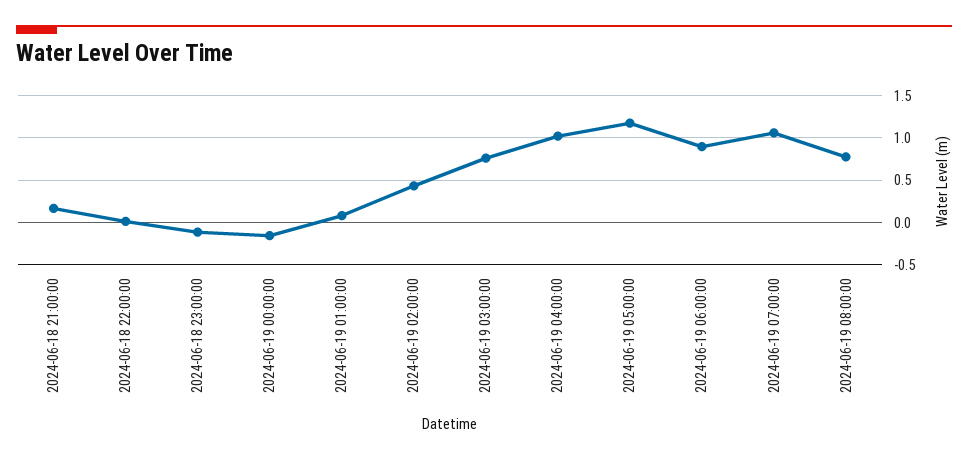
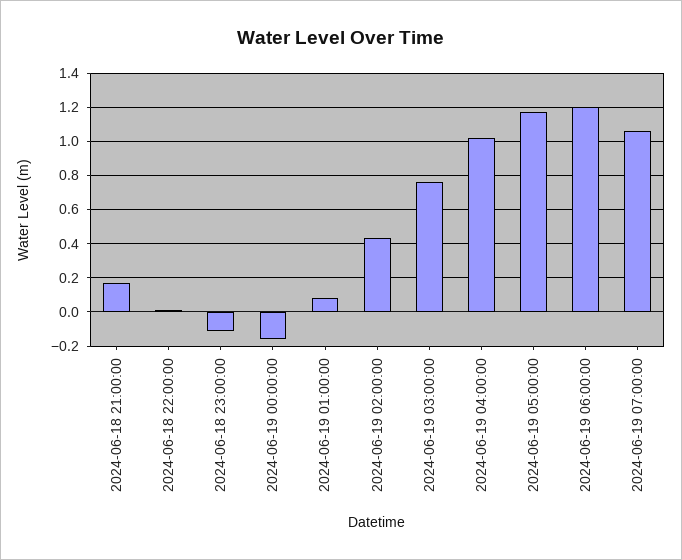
2024-06-19 06:00:00: 0.9 -> 1.2
2024-06-19 08:00:00: 0.8 -> none

